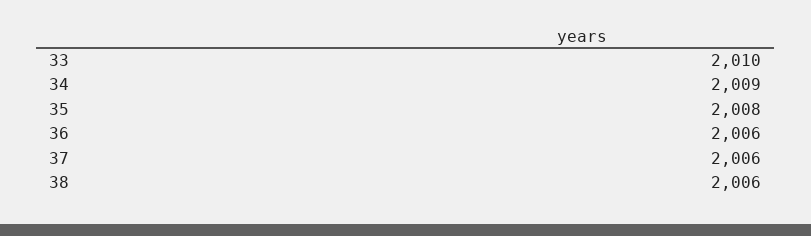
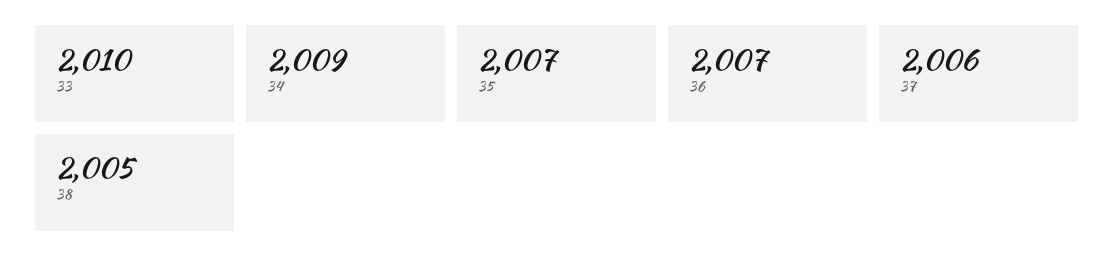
35: 2008 -> 2007
36: 2006 -> 2007
38: 2006 -> 2005

